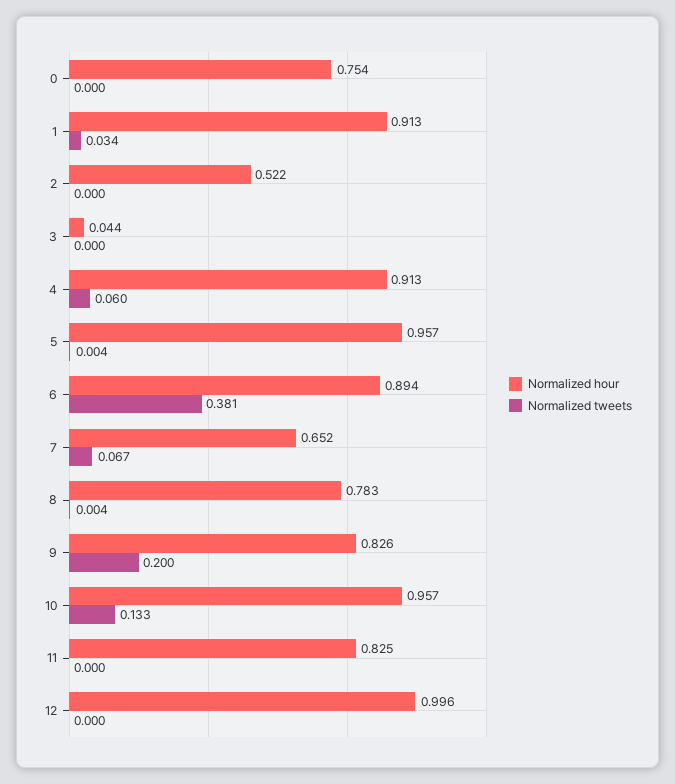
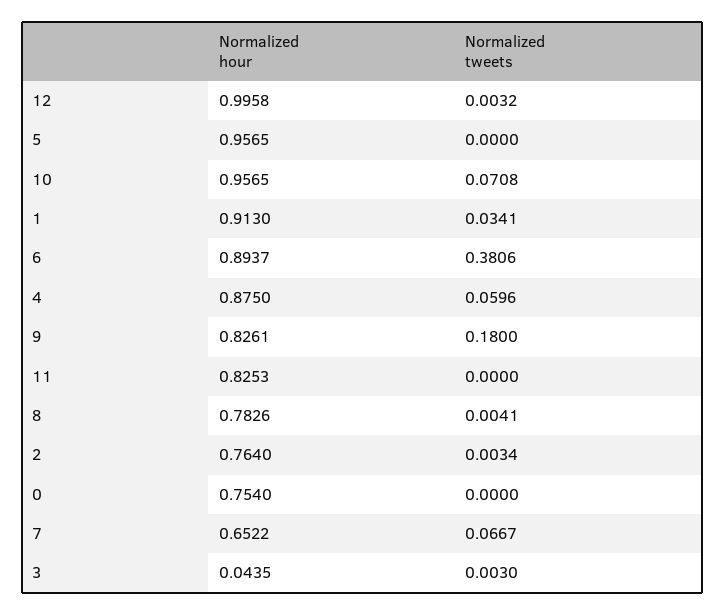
Normalized hour, 2: 0.522 -> 0.764
Normalized tweets, 2: 0 -> 0.0034
Normalized tweets, 3: 0 -> 0.003
Normalized hour, 4: 0.913 -> 0.875
Normalized tweets, 5: 0.004 -> 0
Normalized tweets, 9: 0.2 -> 0.18
Normalized tweets, 10: 0.133 -> 0.0708
Normalized tweets, 12: 0 -> 0.0032

